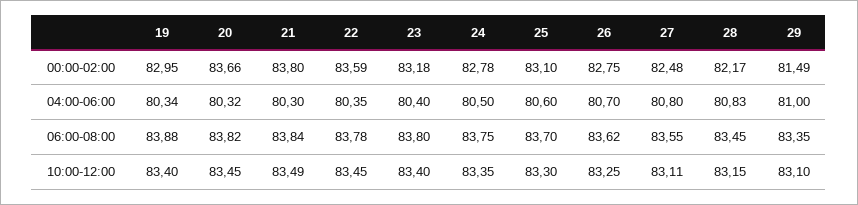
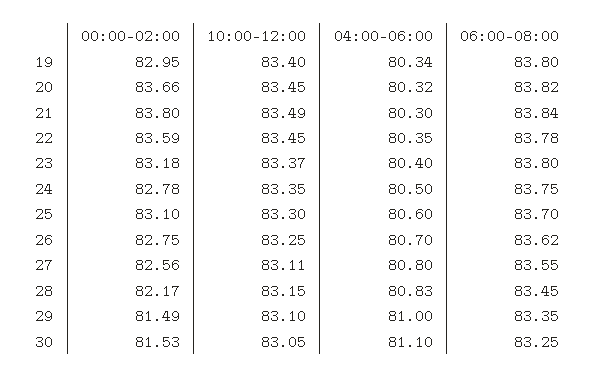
27, 00:00-02:00: 82.48 -> 82.56
19, 06:00-08:00: 83.88 -> 83.8
23, 10:00-12:00: 83.4 -> 83.37
30, 00:00-02:00: none -> 81.53
30, 10:00-12:00: none -> 83.05
30, 04:00-06:00: none -> 81.1
30, 06:00-08:00: none -> 83.25

